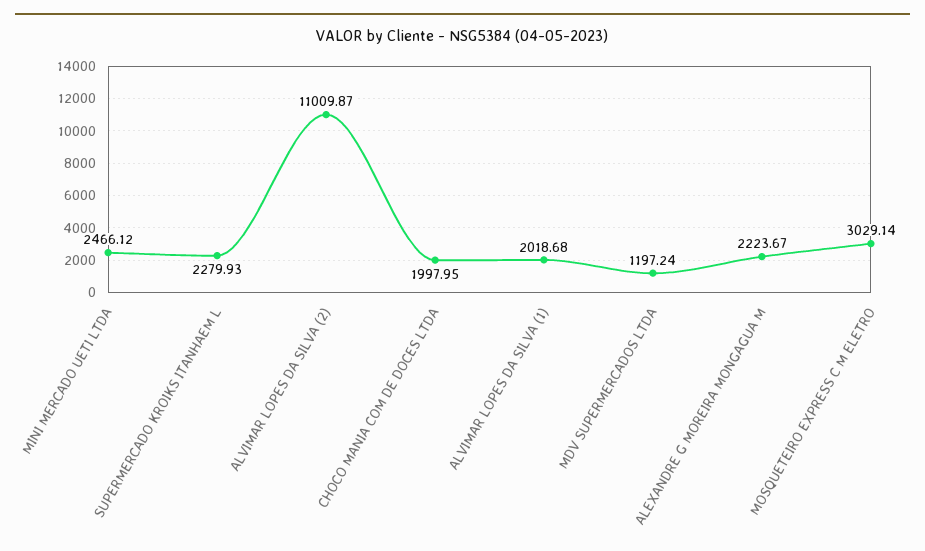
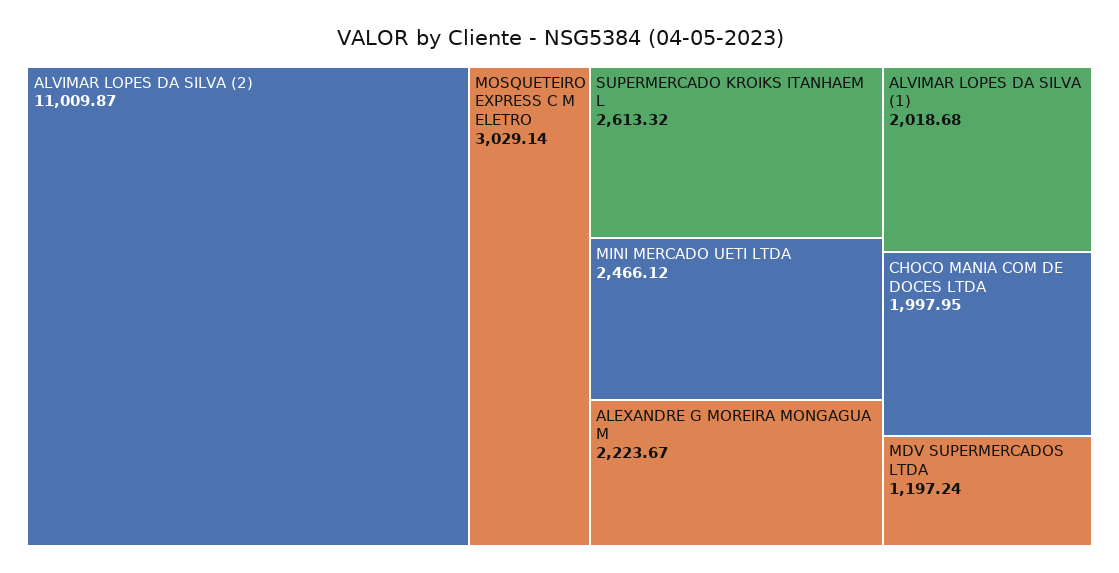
SUPERMERCADO KROIKS ITANHAEM L: 2279.93 -> 2613.32

